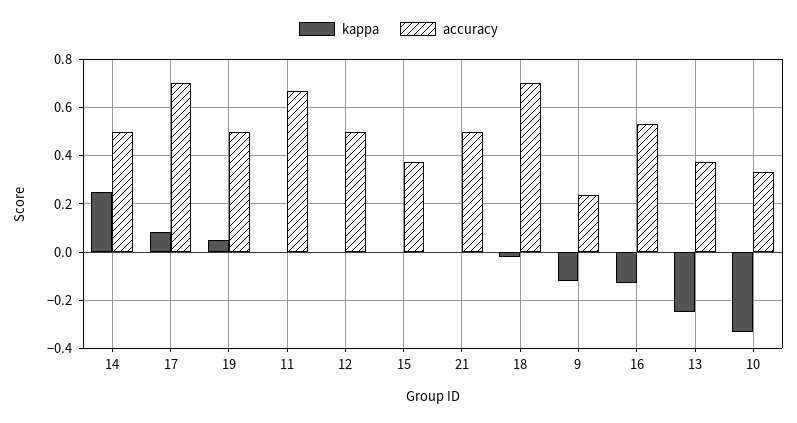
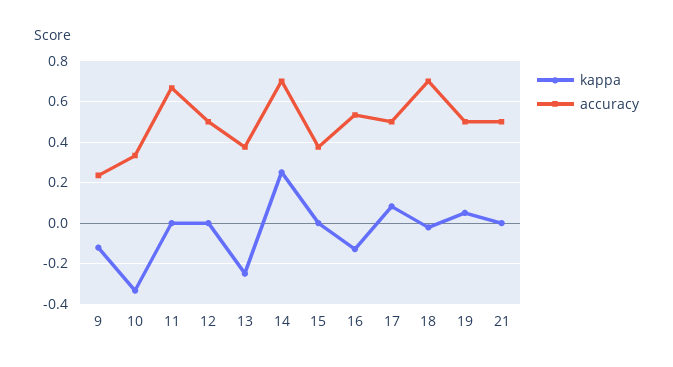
accuracy, 14: 0.5 -> 0.7
accuracy, 17: 0.7 -> 0.5

